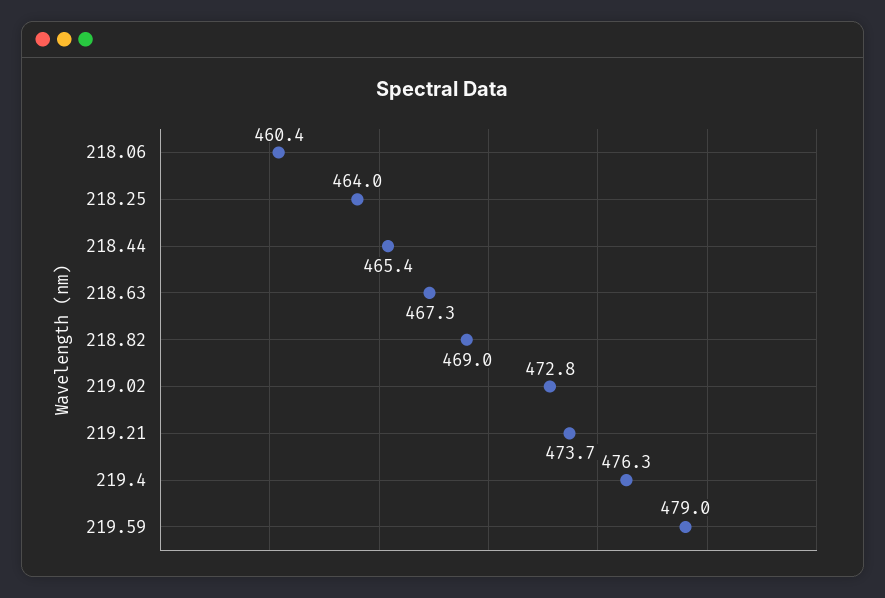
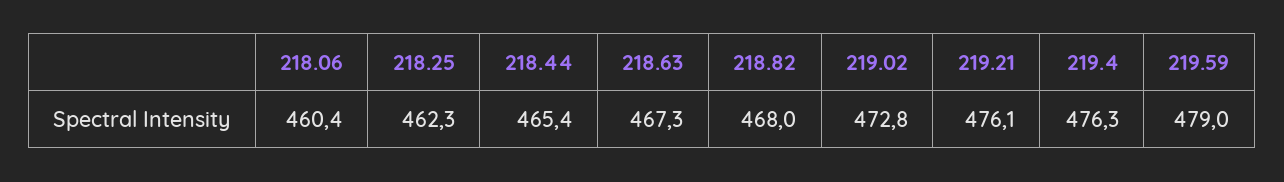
218.25: 464 -> 462.3
218.82: 469 -> 468
219.21: 473.7 -> 476.1

